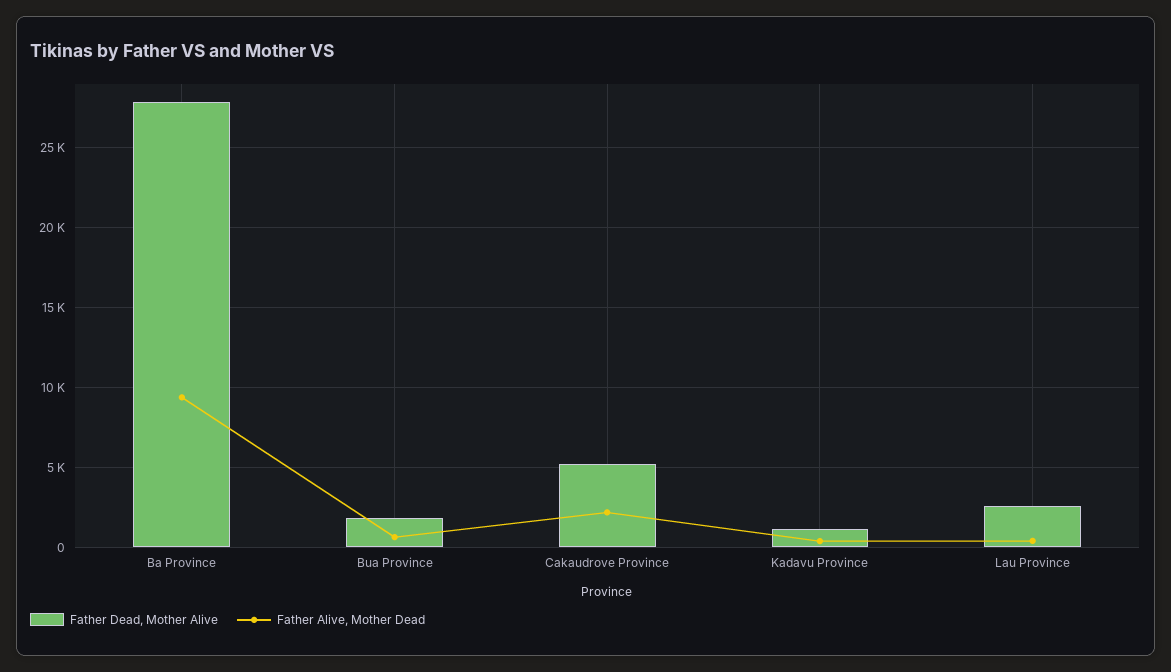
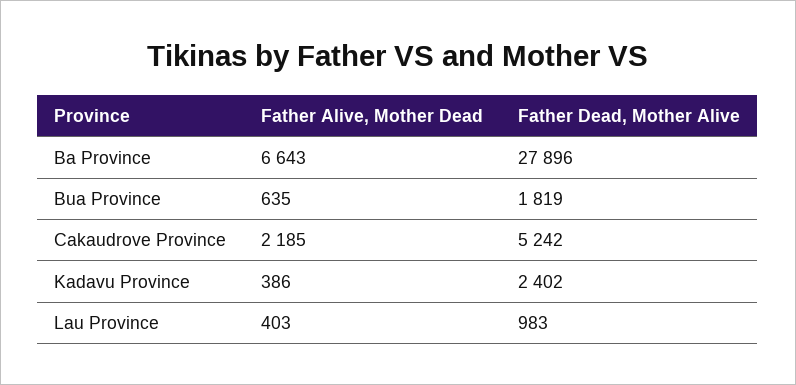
Father Alive, Mother Dead, Ba Province: 9500 -> 6643
Father Dead, Mother Alive, Kadavu Province: 1000 -> 2402
Father Dead, Mother Alive, Lau Province: 2500 -> 983

